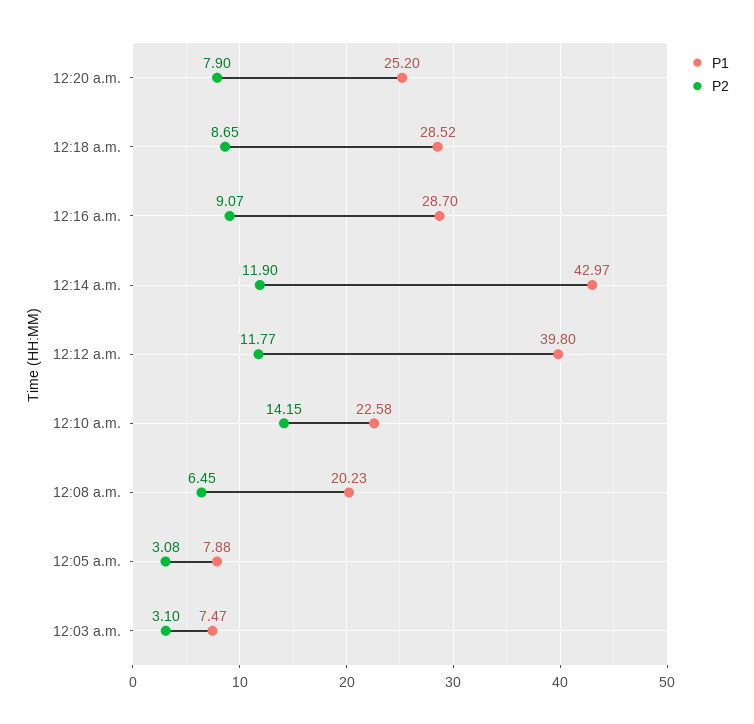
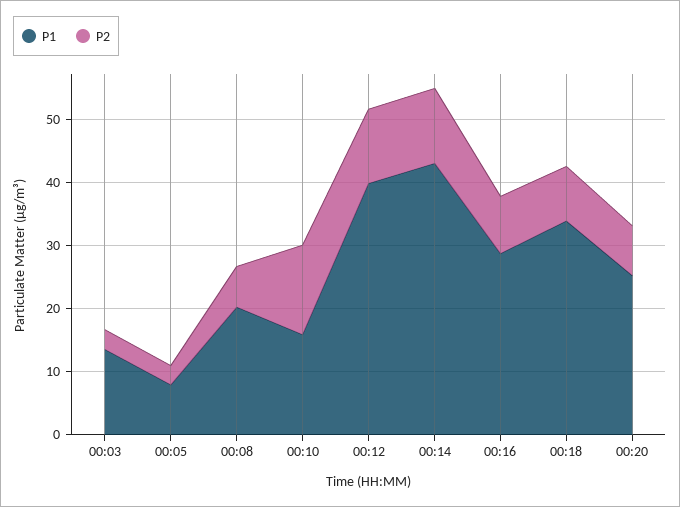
P1, 12:18 a.m.: 28.52 -> 34
P1, 12:10 a.m.: 22.58 -> 16
P1, 12:03 a.m.: 7.47 -> 14

